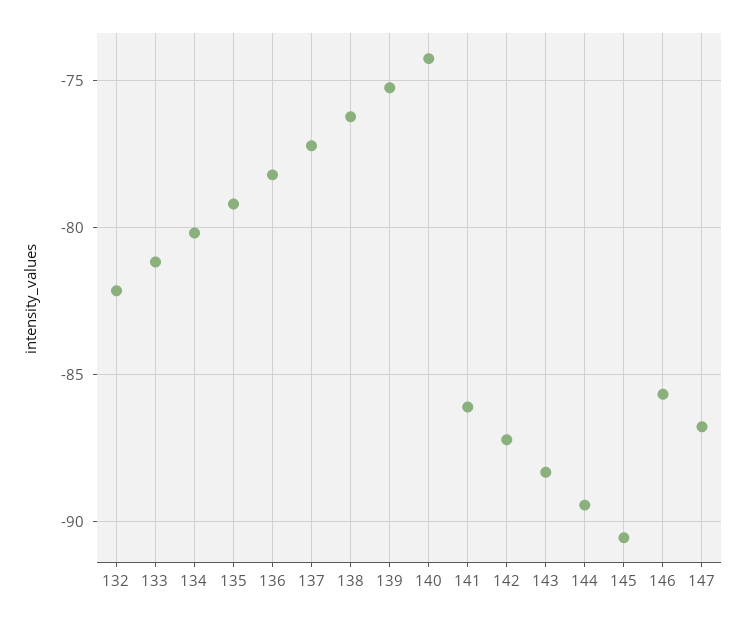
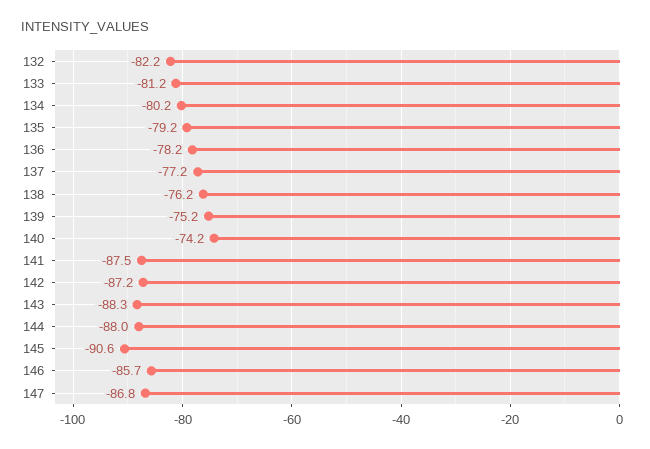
141: -86 -> -87.5
144: -89.5 -> -88

